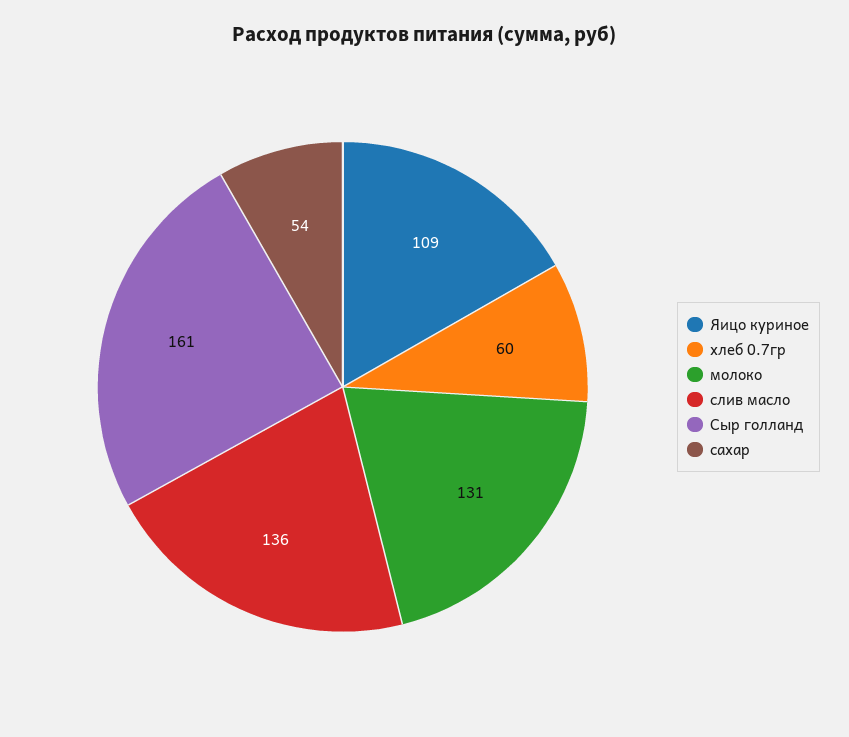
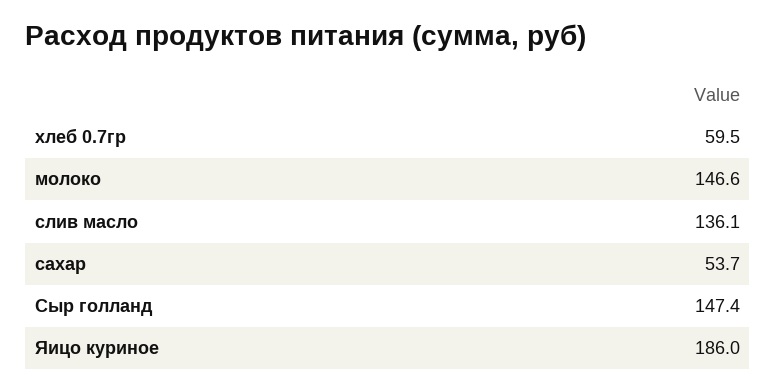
Яицо куриное: 109 -> 186
молоко: 131 -> 146.6
Сыр голланд: 161 -> 147.4

